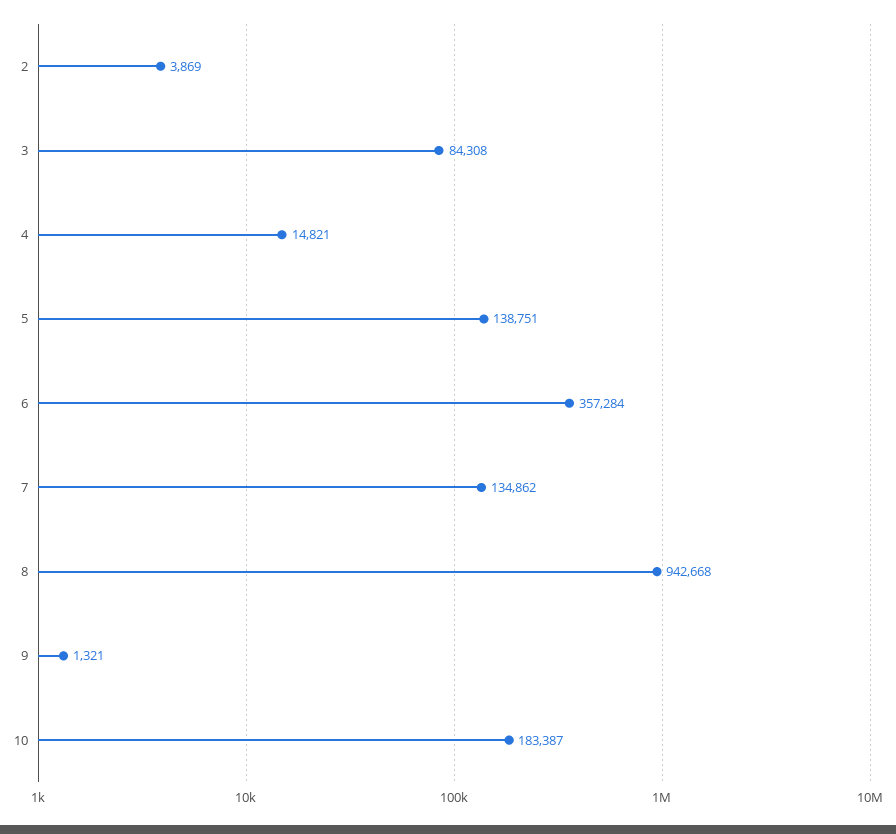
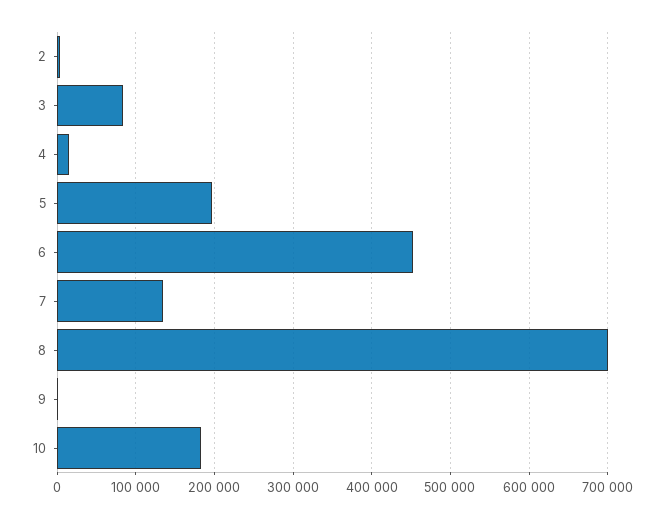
5: 138751 -> 200000
6: 357284 -> 450000
8: 942668 -> 700000

